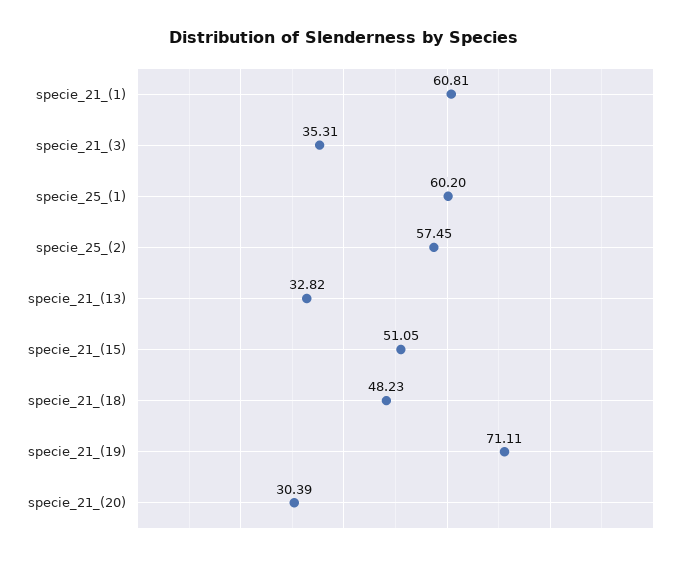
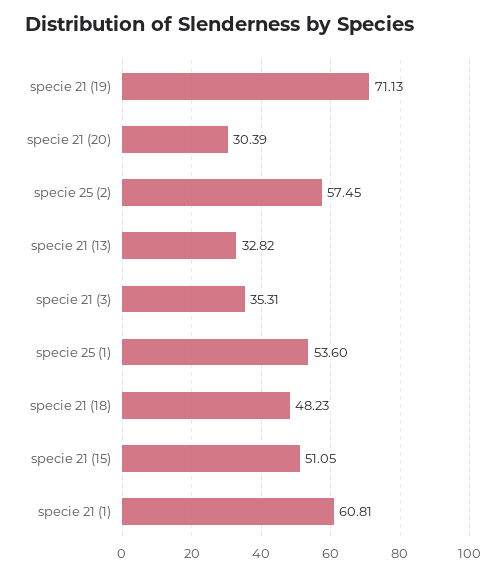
specie_25_(1): 60.2 -> 53.6
specie_21_(19): 71.11 -> 71.13

